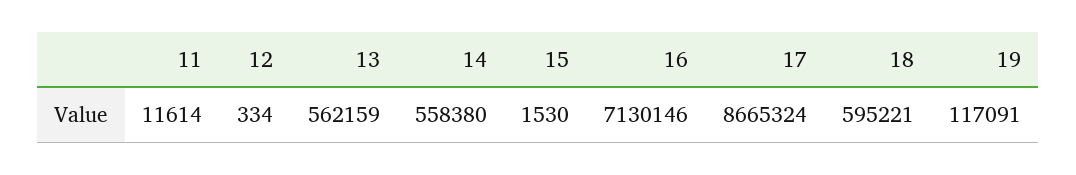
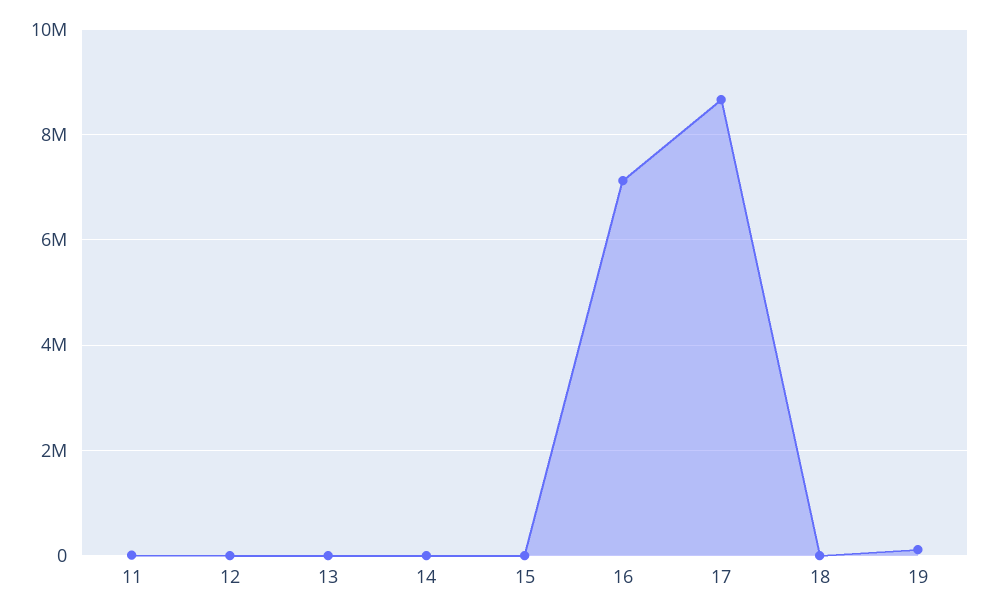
13: 562159 -> 0
14: 558380 -> 0
18: 595221 -> 0

